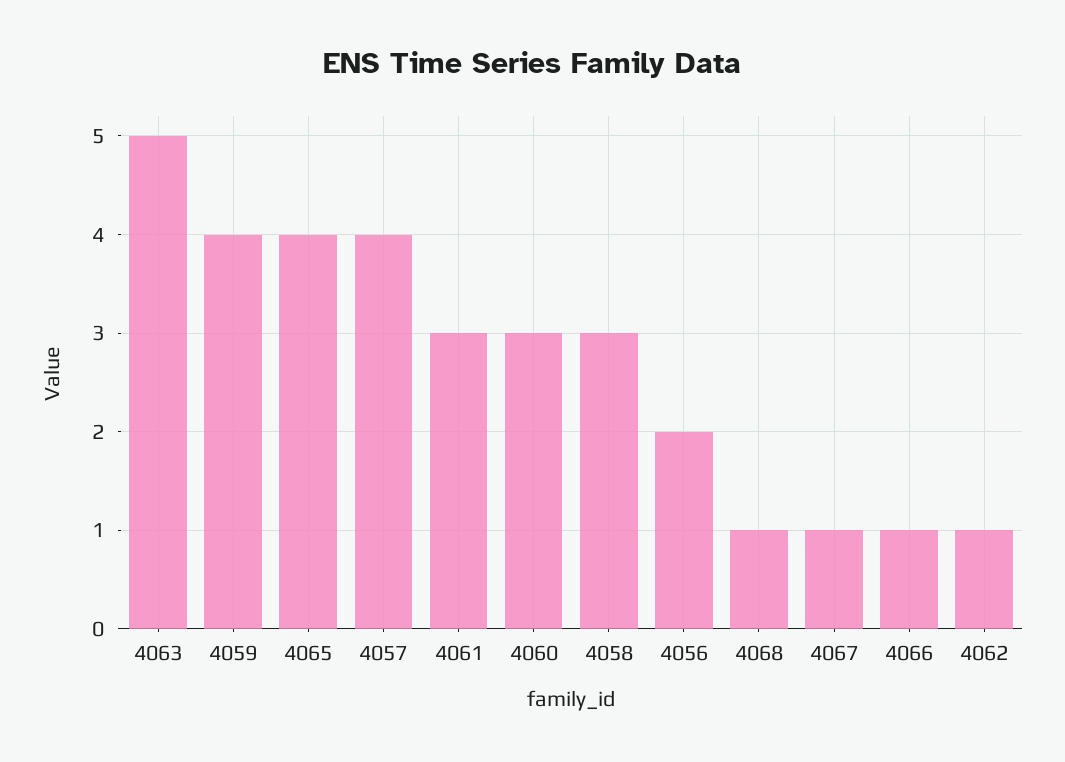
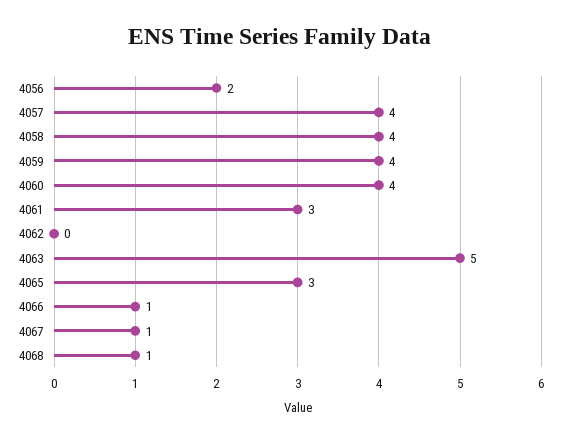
4065: 4 -> 3
4060: 3 -> 4
4058: 3 -> 4
4062: 1 -> 0

